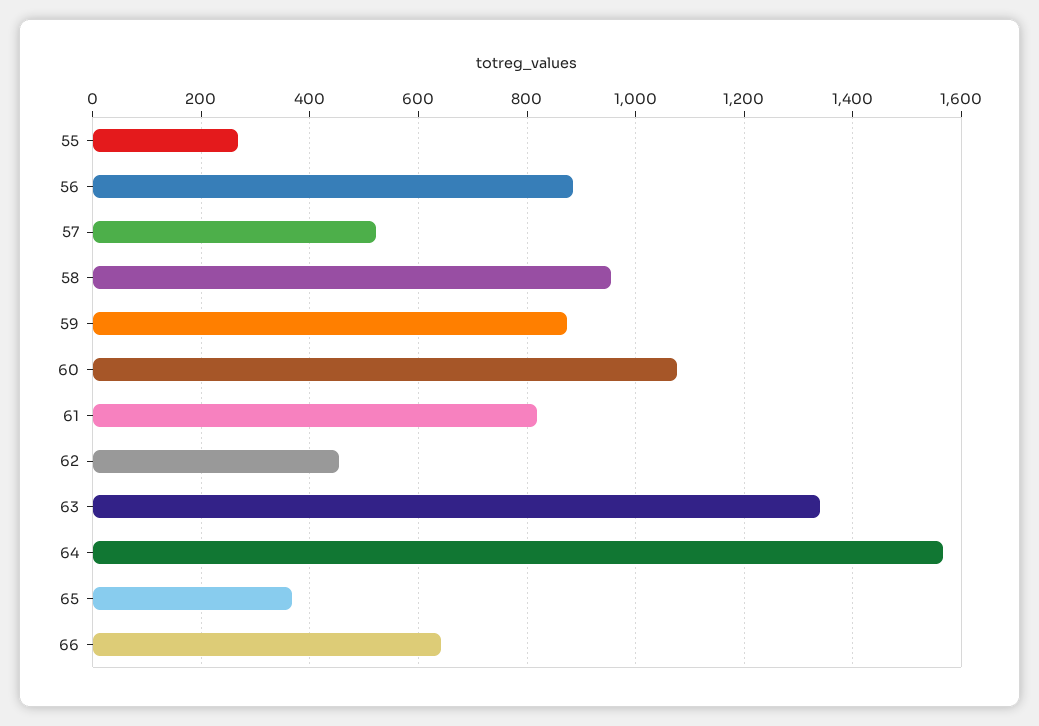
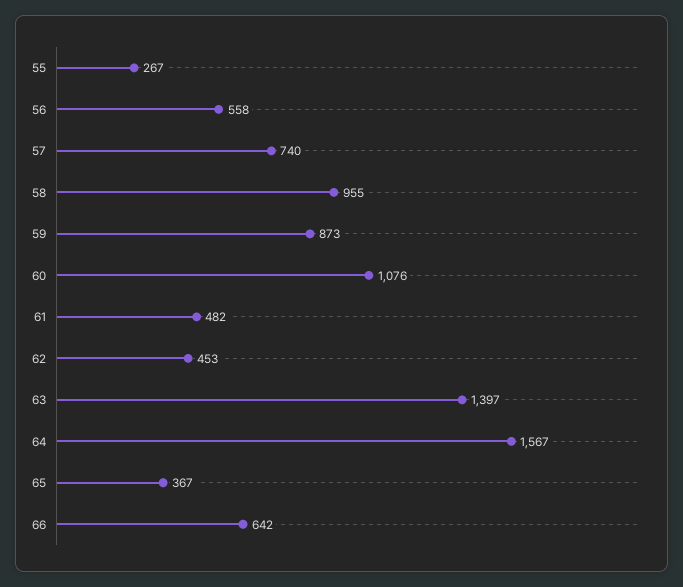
56: 880 -> 558
57: 520 -> 740
61: 820 -> 482
63: 1340 -> 1397

